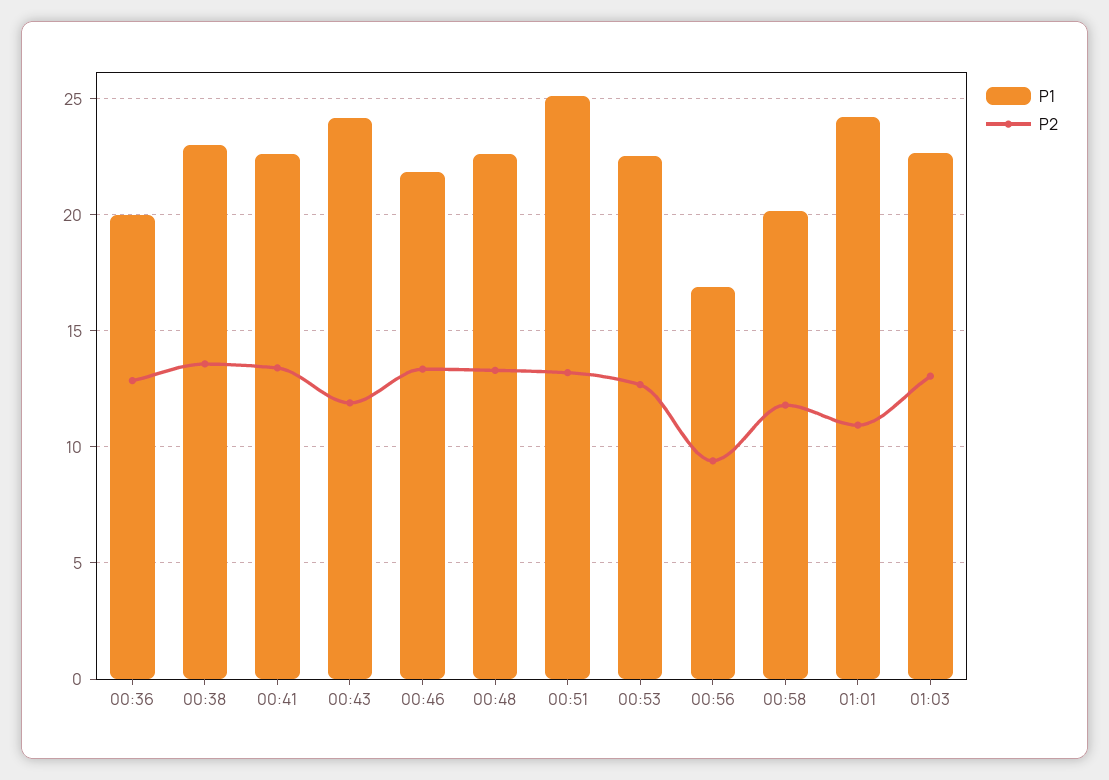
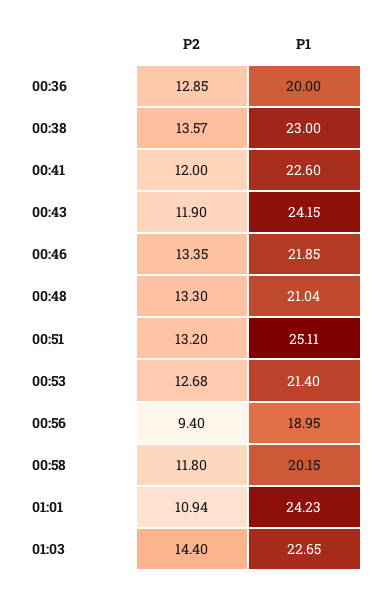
P2, 00:41: 13.5 -> 12
P1, 00:48: 22.5 -> 21.04
P1, 00:53: 22.5 -> 21.4
P1, 00:56: 17 -> 18.95
P2, 01:03: 13 -> 14.4

